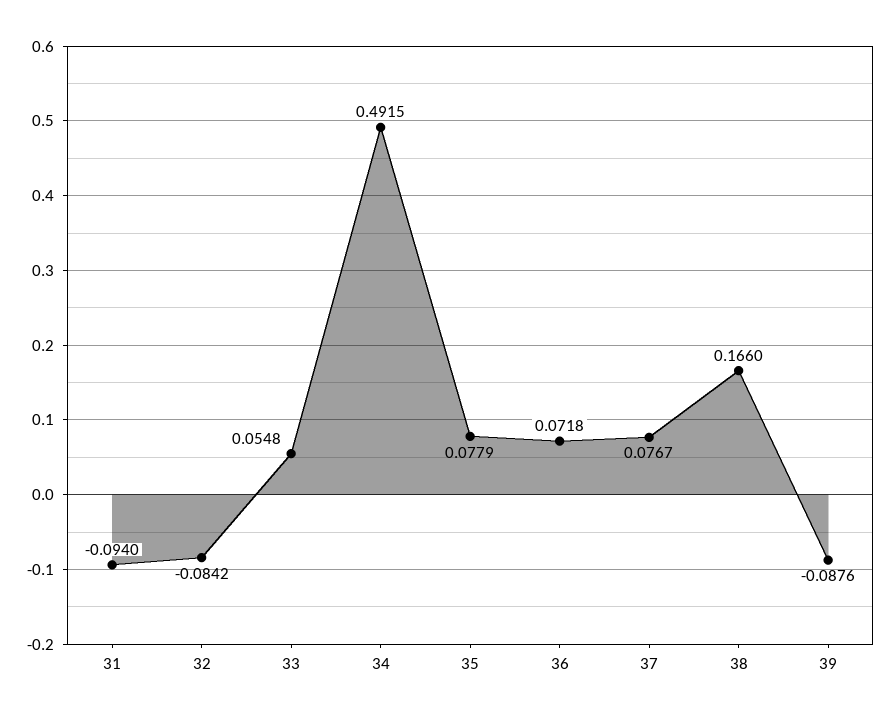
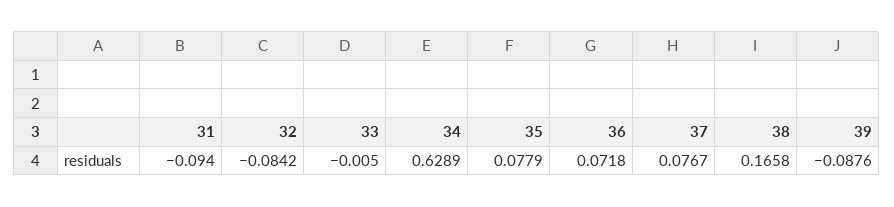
33: 0.0548 -> -0.005
34: 0.4915 -> 0.6289
38: 0.166 -> 0.1658

